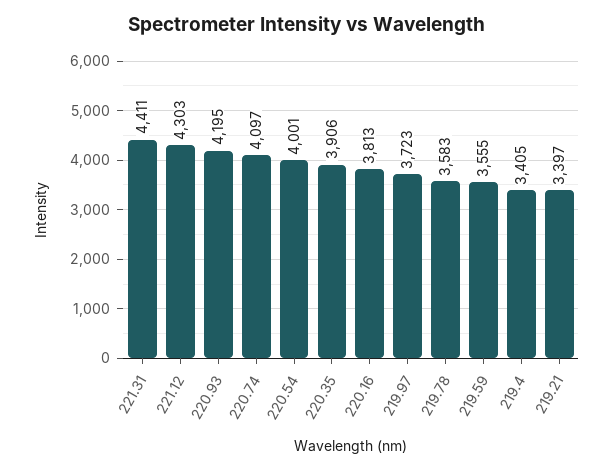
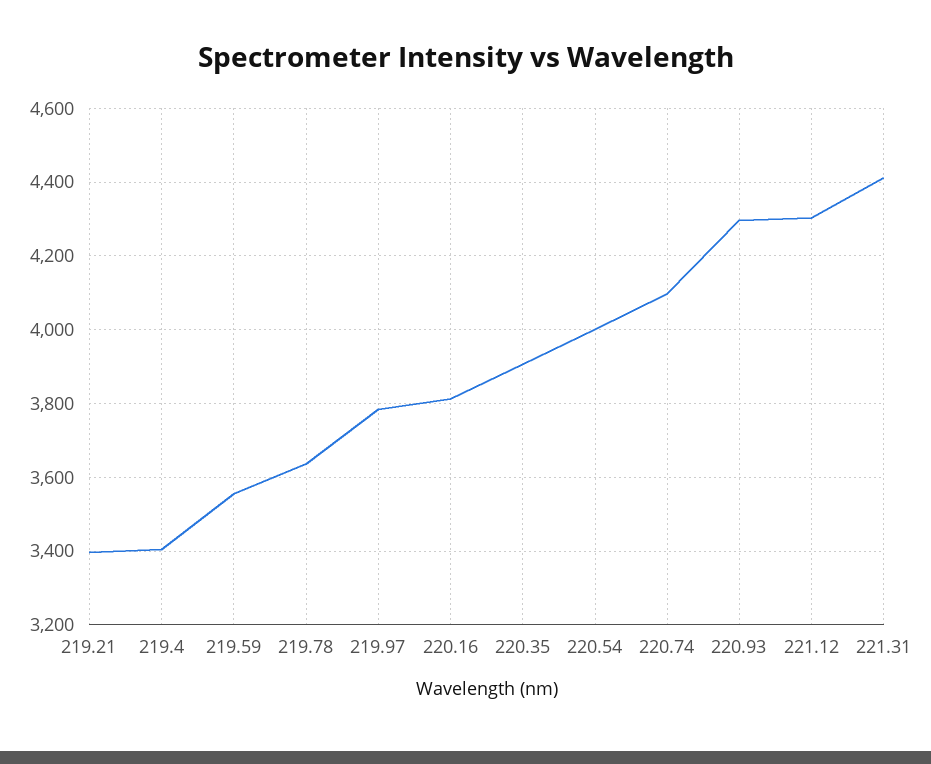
220.93: 4195 -> 4300
219.97: 3723 -> 3780
219.78: 3583 -> 3640

